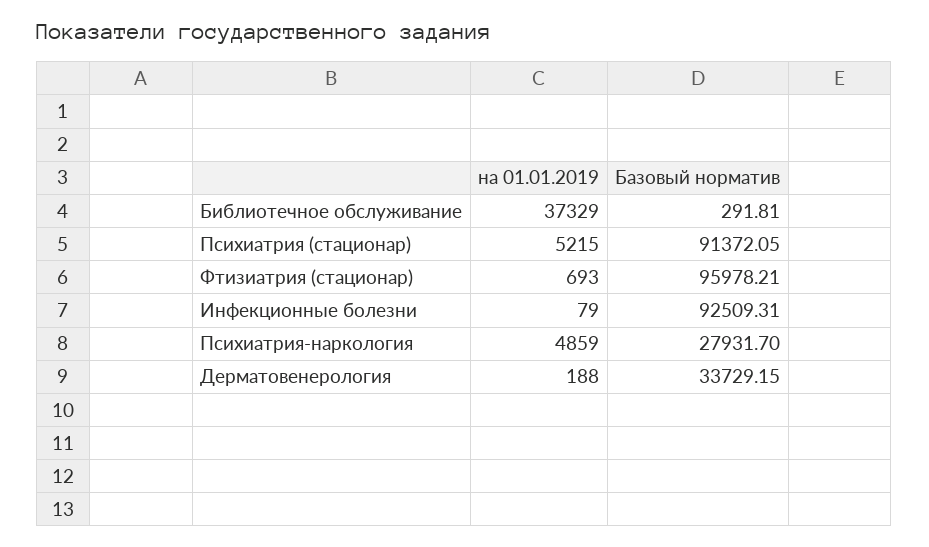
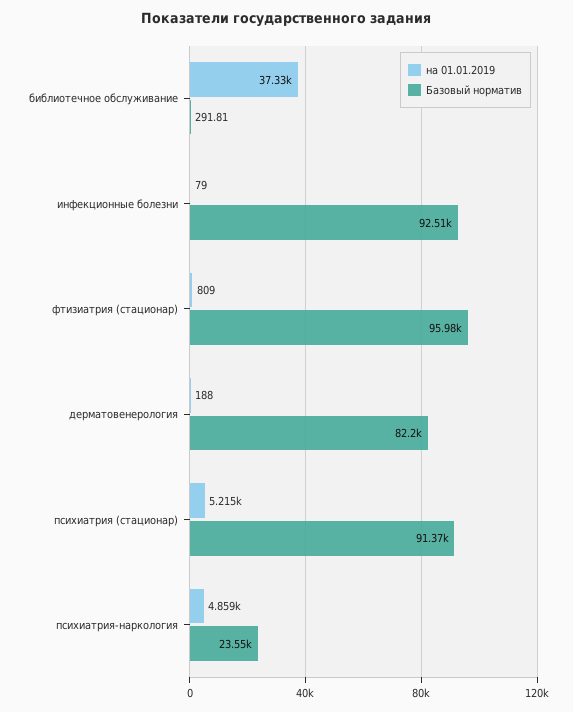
на 01.01.2019, Фтизиатрия (стационар): 693 -> 809
Базовый норматив, Психиатрия-наркология: 27931.7 -> 23550
Базовый норматив, Дерматовенерология: 33729.15 -> 82200

